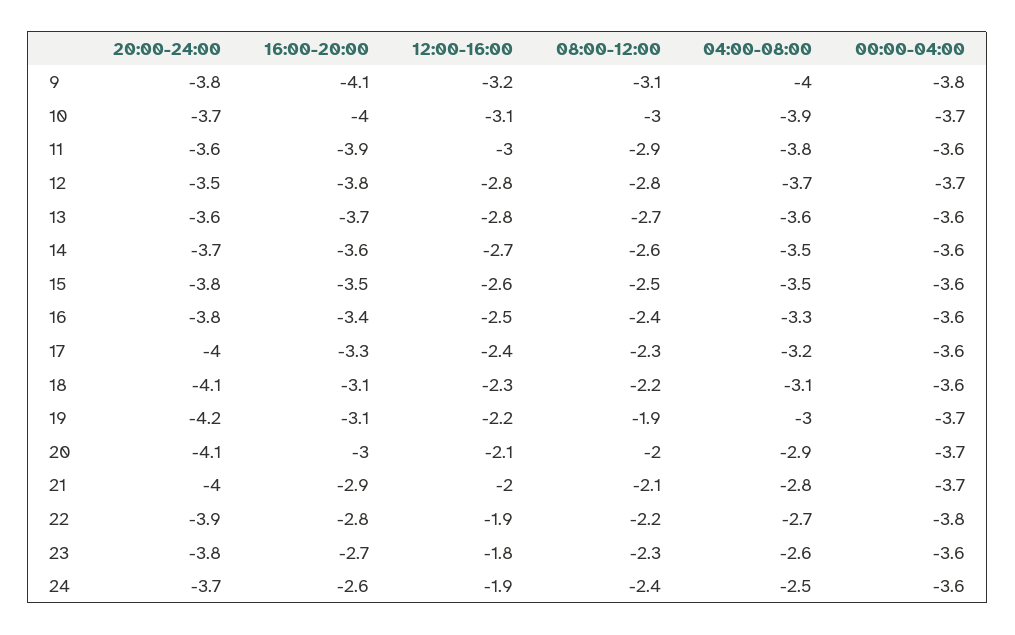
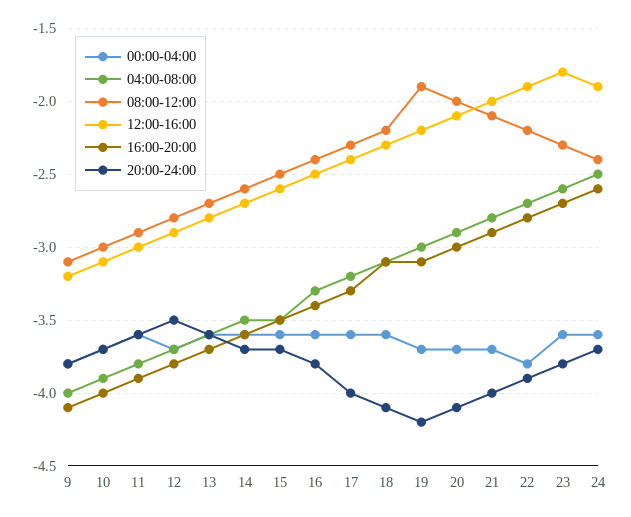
12:00-16:00, 12: -2.8 -> -2.9
20:00-24:00, 15: -3.8 -> -3.7

